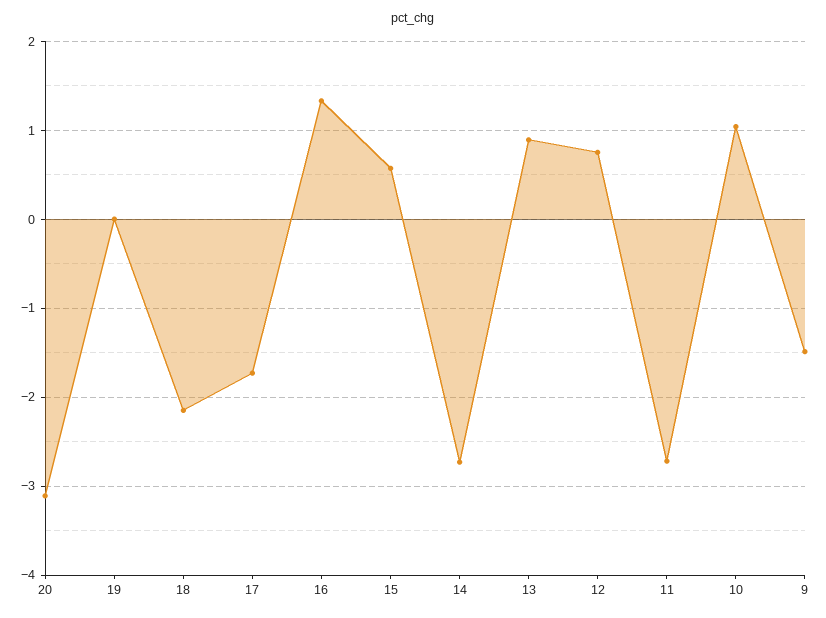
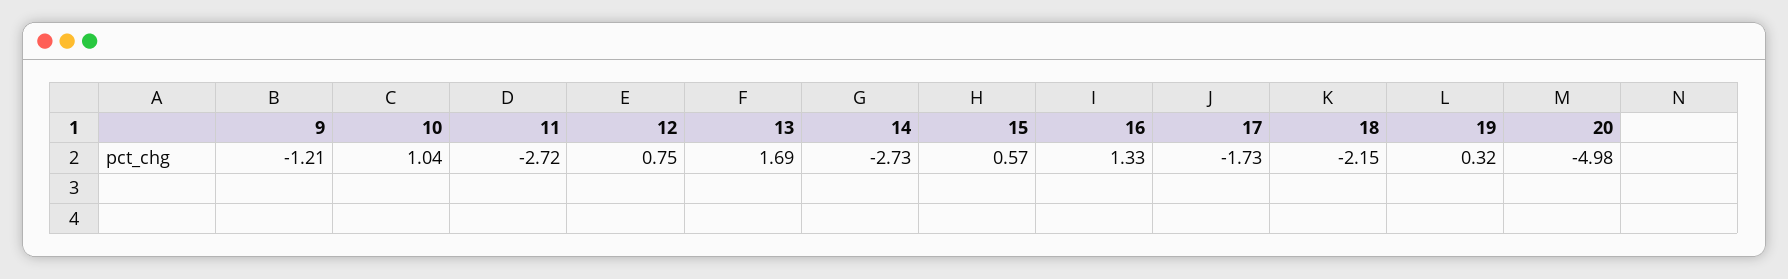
20: -3.1 -> -4.98
19: 0 -> 0.32
13: 0.9 -> 1.69
9: -1.5 -> -1.21

